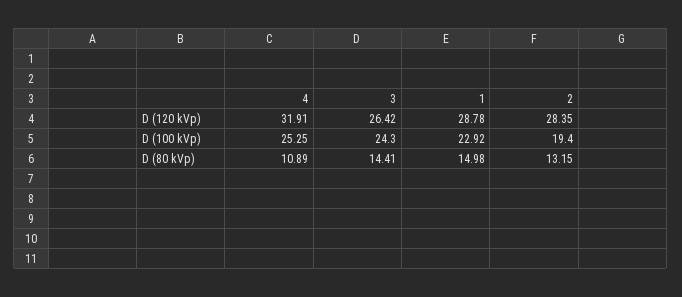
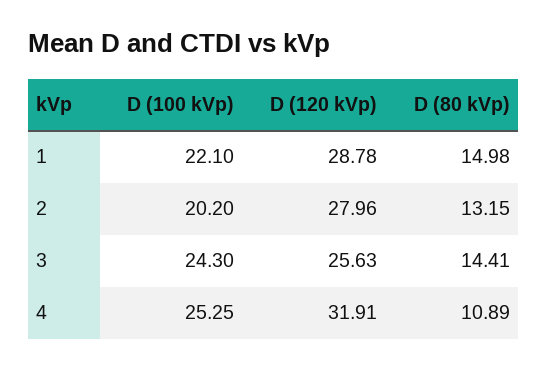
3, D (120 kVp): 26.42 -> 25.63
2, D (120 kVp): 28.35 -> 27.96
1, D (100 kVp): 22.92 -> 22.1
2, D (100 kVp): 19.4 -> 20.2

